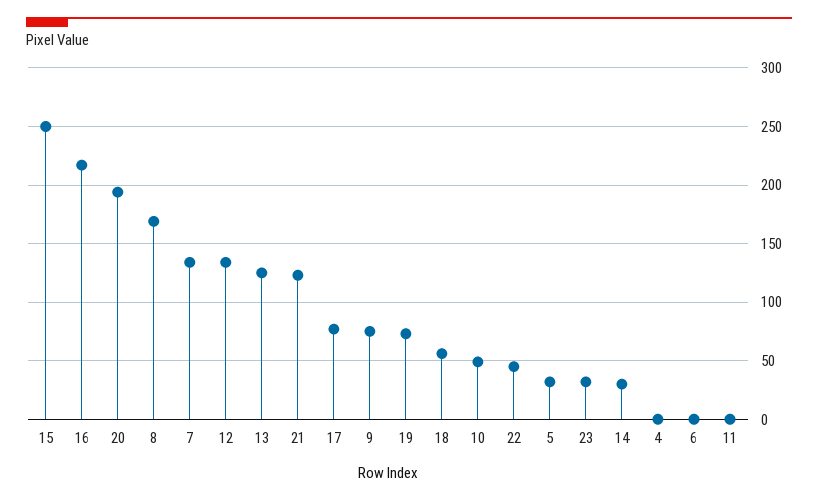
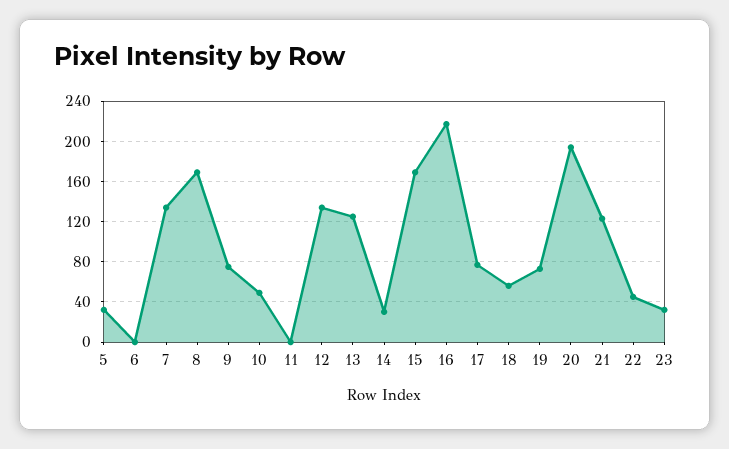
15: 250 -> 170
4: 0 -> none

